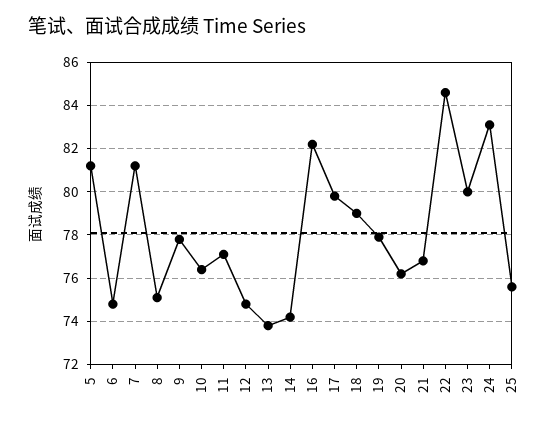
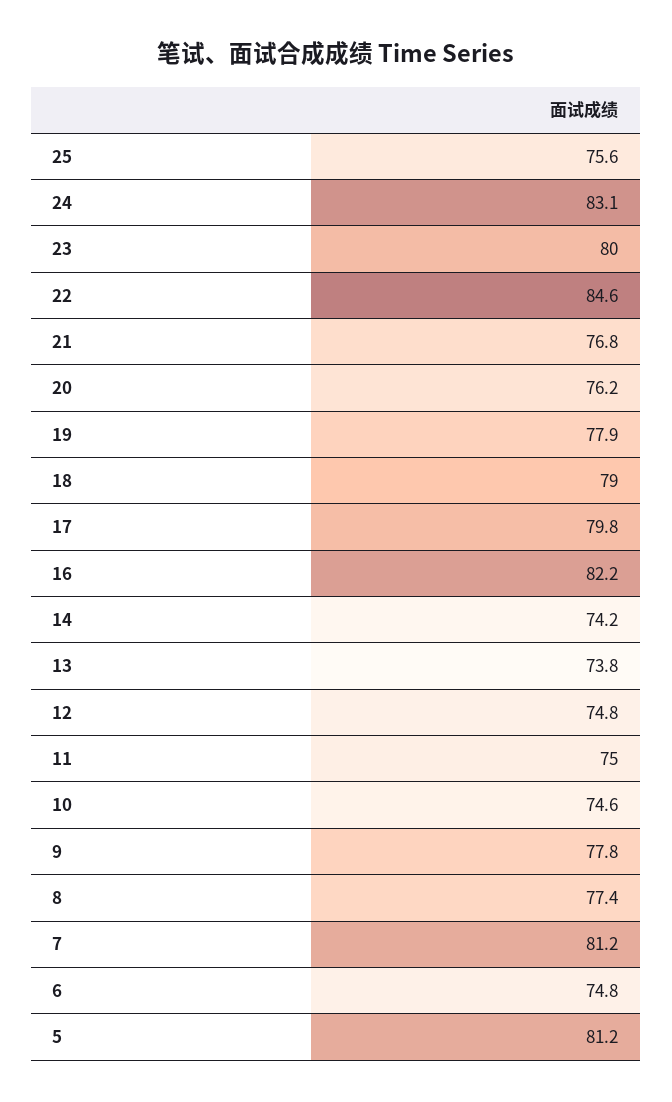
8: 75 -> 77.4
10: 76.5 -> 74.6
11: 77 -> 75

